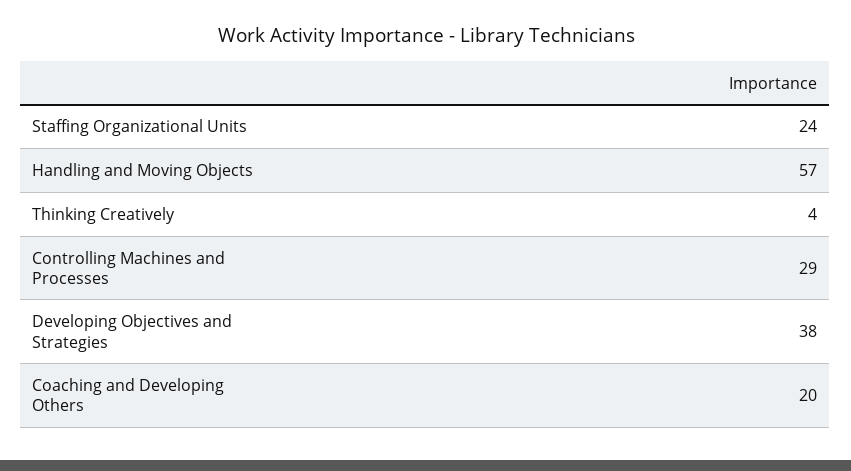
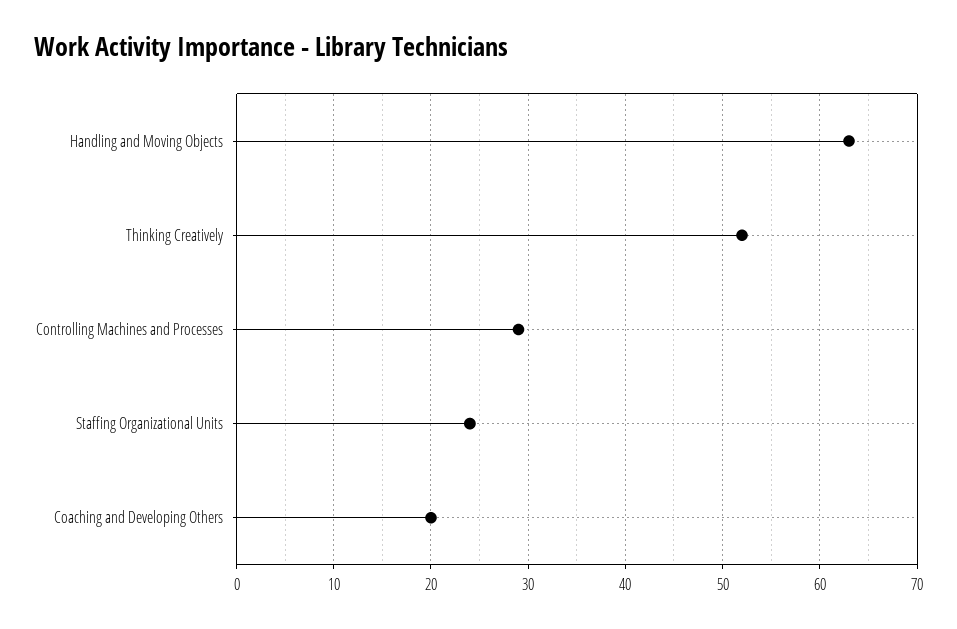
Handling and Moving Objects: 57 -> 63
Thinking Creatively: 4 -> 52
Developing Objectives and Strategies: 38 -> none

